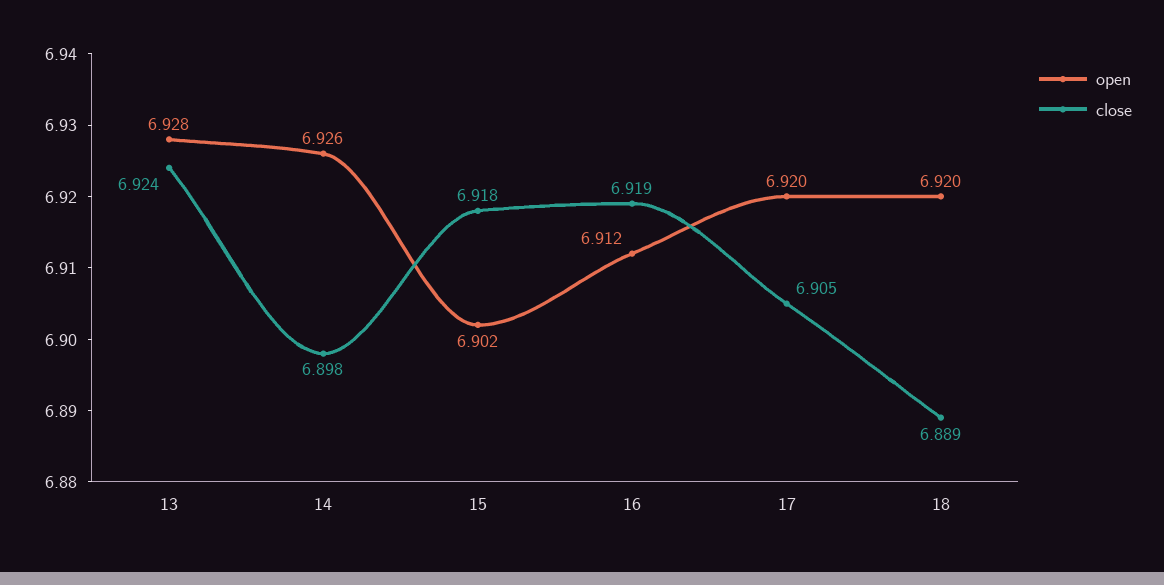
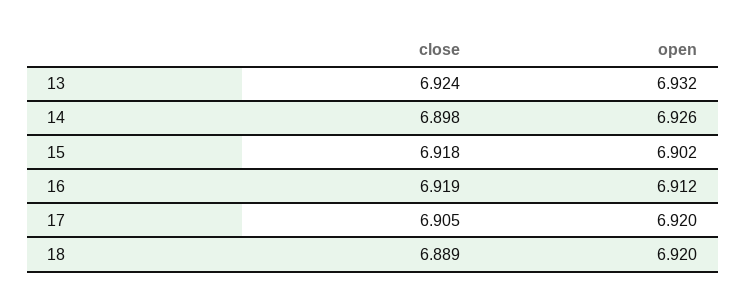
open, 13: 6.928 -> 6.932

